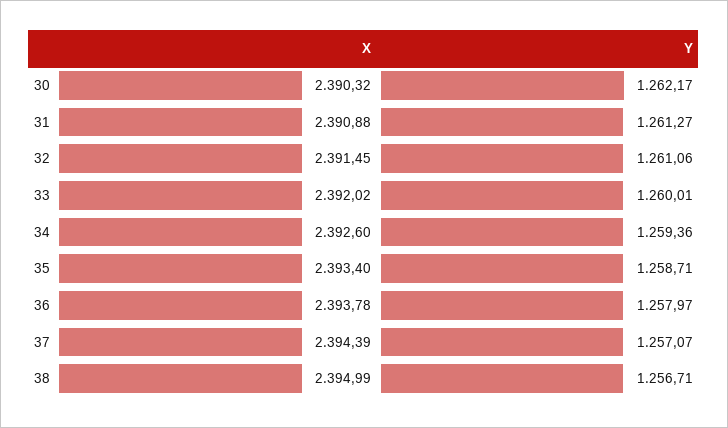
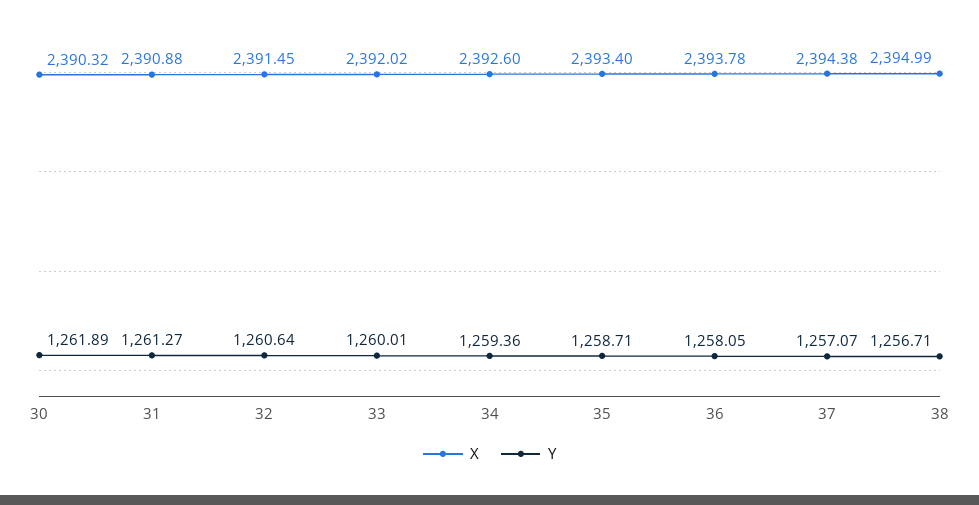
Y, 30: 1262.17 -> 1261.89
Y, 32: 1261.06 -> 1260.64
Y, 36: 1257.97 -> 1258.05
X, 37: 2394.39 -> 2394.38

